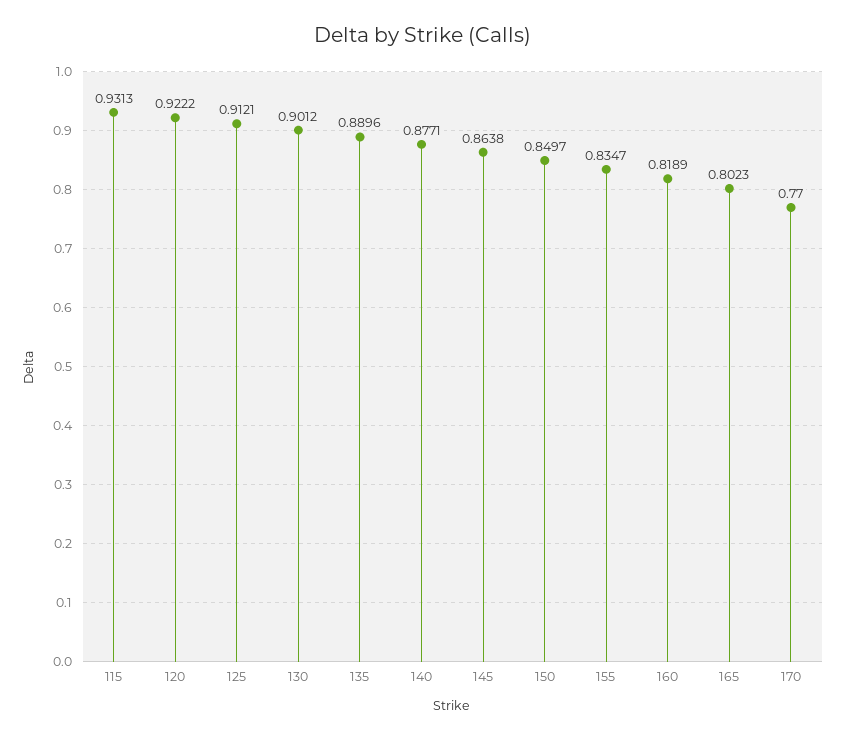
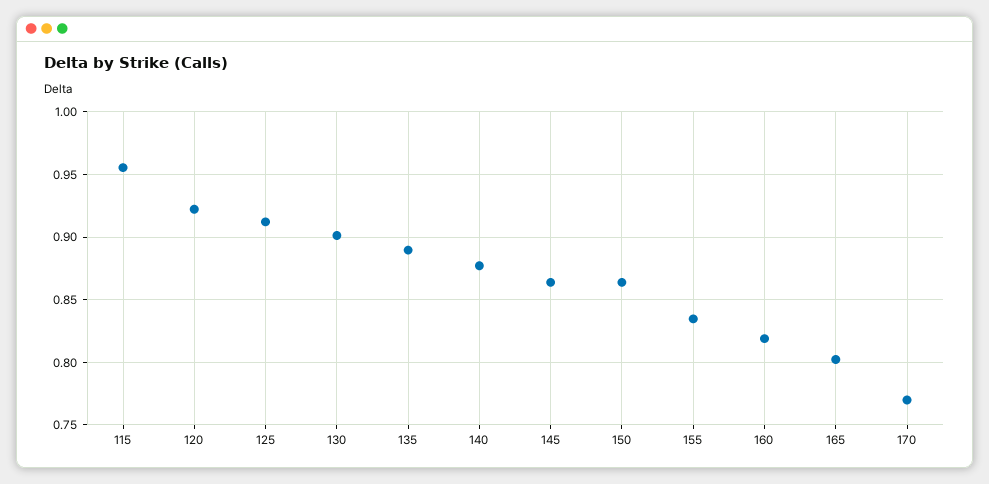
115: 0.9313 -> 0.955
150: 0.8497 -> 0.865

